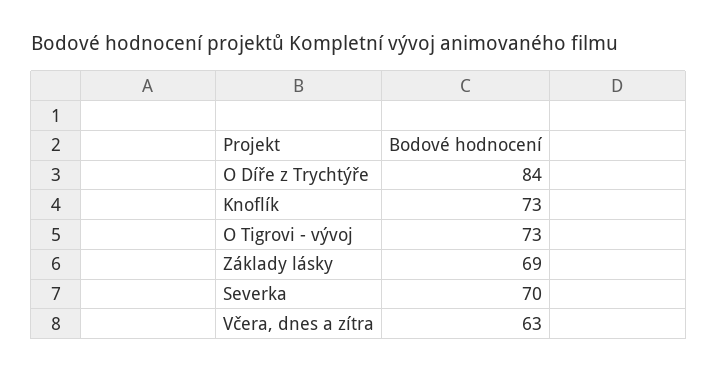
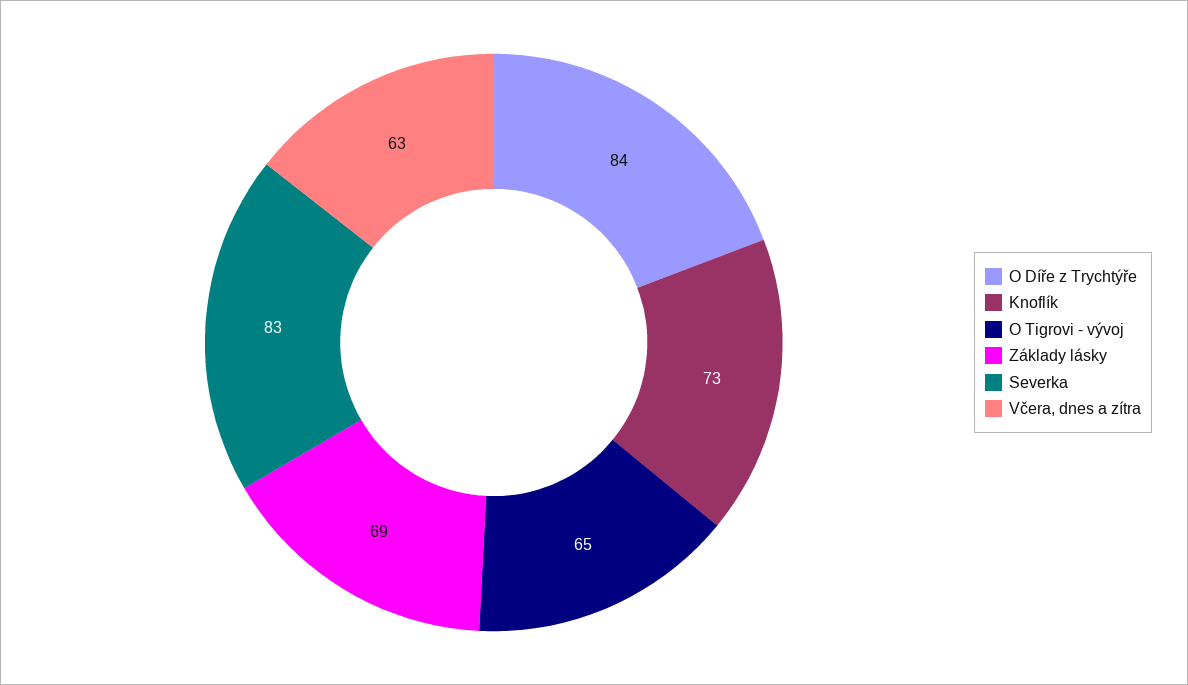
O Tigrovi - vývoj: 73 -> 65
Severka: 70 -> 83

